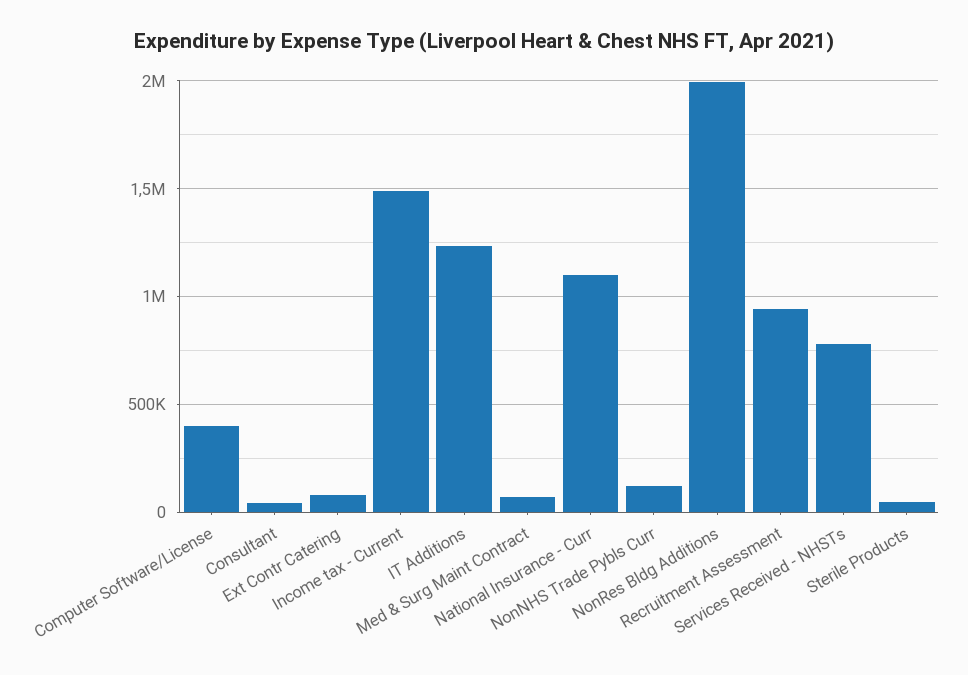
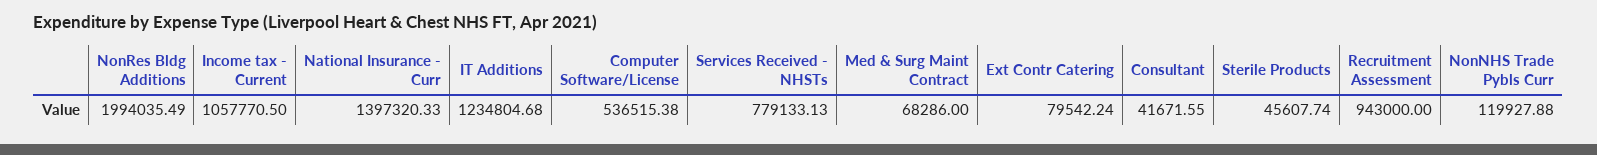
Computer Software/License: 400000 -> 536515.38
Income tax - Current: 1500000 -> 1057770.5
National Insurance - Curr: 1100000 -> 1397320.33

